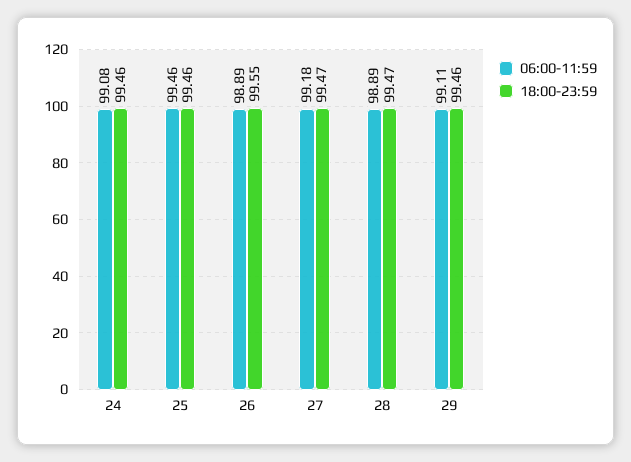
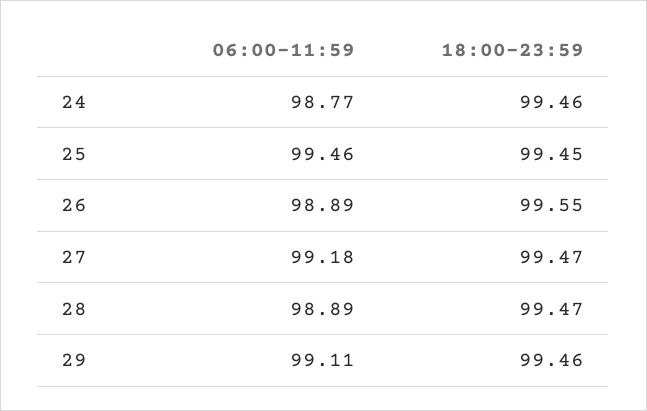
06:00-11:59, 24: 99.08 -> 98.77
18:00-23:59, 25: 99.46 -> 99.45

